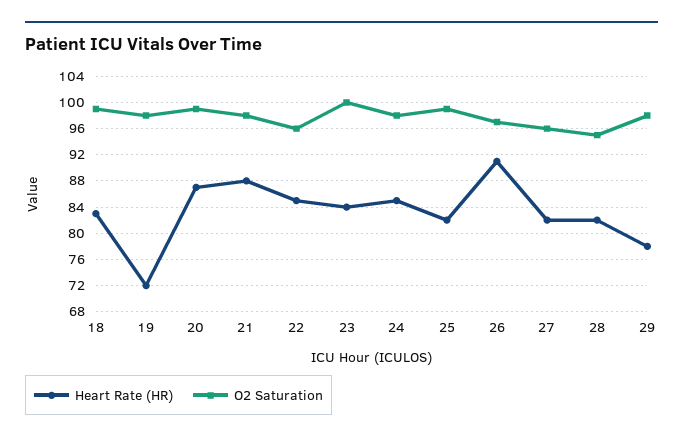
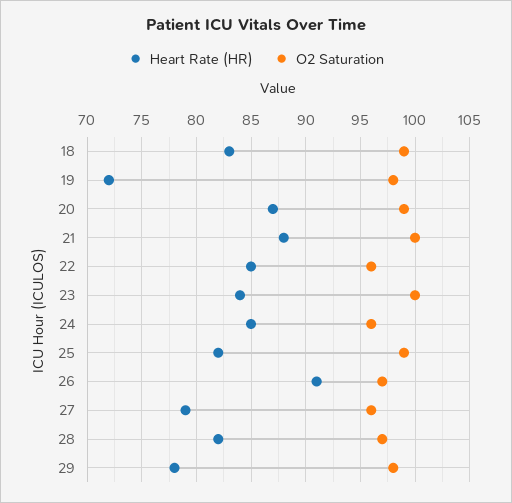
O2 Saturation, 21: 98 -> 100
O2 Saturation, 24: 98 -> 96
Heart Rate (HR), 27: 82 -> 79
O2 Saturation, 28: 95 -> 97

